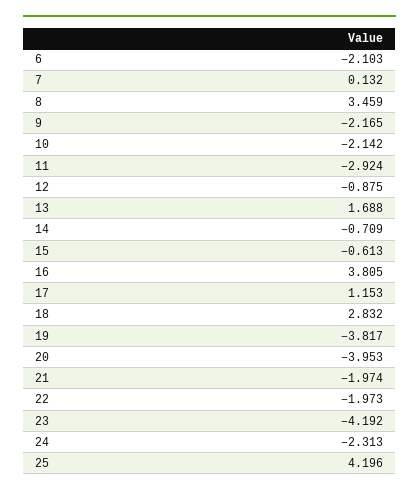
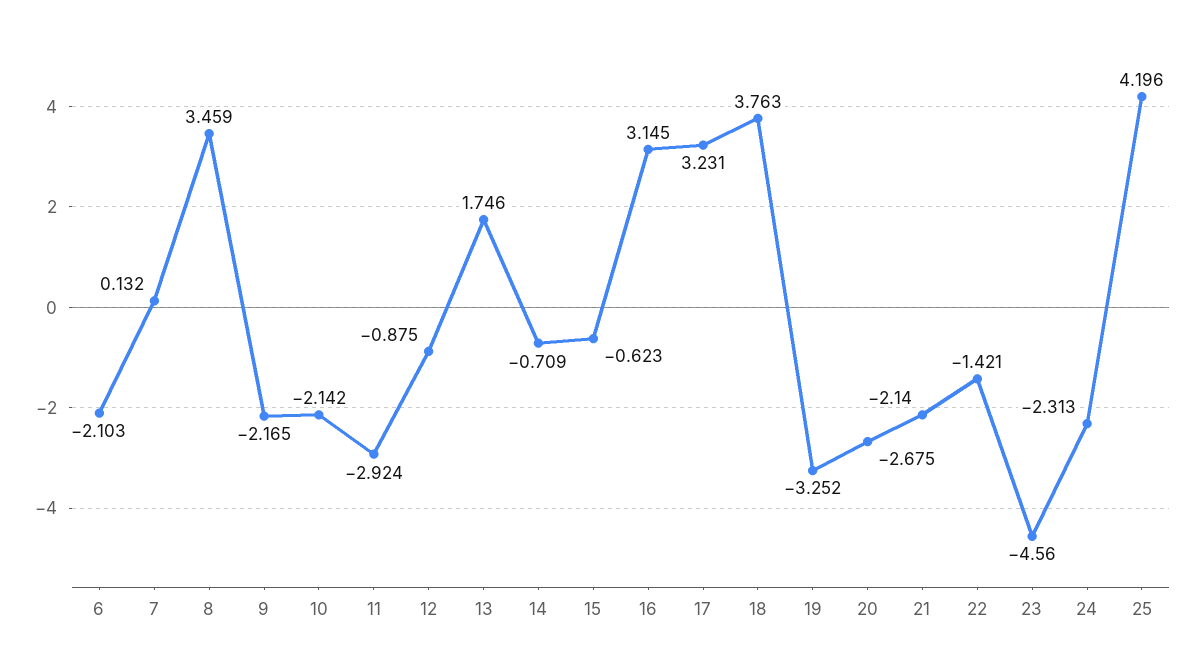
13: 1.688 -> 1.746
15: -0.613 -> -0.623
16: 3.805 -> 3.145
17: 1.153 -> 3.231
18: 2.832 -> 3.763
19: -3.817 -> -3.252
20: -3.953 -> -2.675
21: -1.974 -> -2.14
22: -1.973 -> -1.421
23: -4.192 -> -4.56

